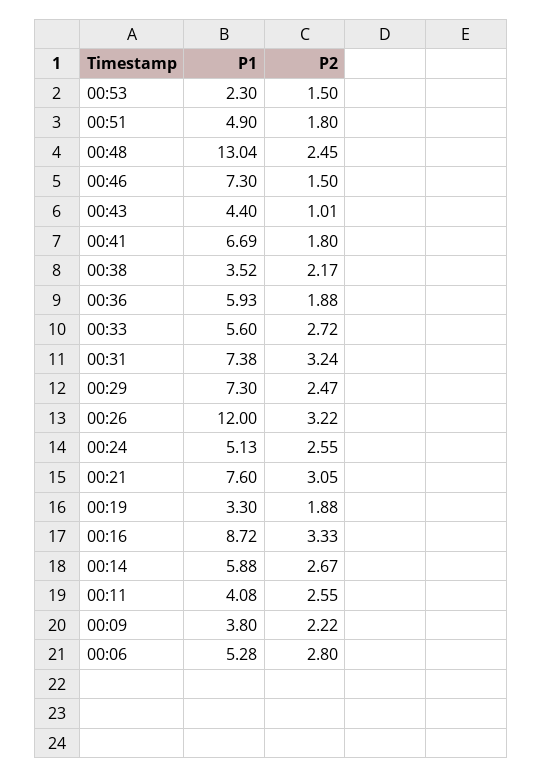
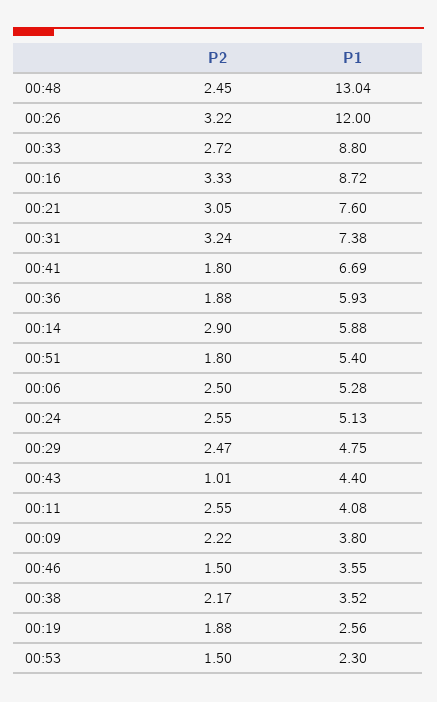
P1, 00:51: 4.9 -> 5.4
P1, 00:46: 7.3 -> 3.55
P1, 00:33: 5.6 -> 8.8
P1, 00:29: 7.3 -> 4.75
P1, 00:19: 3.3 -> 2.56
P2, 00:14: 2.67 -> 2.9
P2, 00:06: 2.8 -> 2.5

